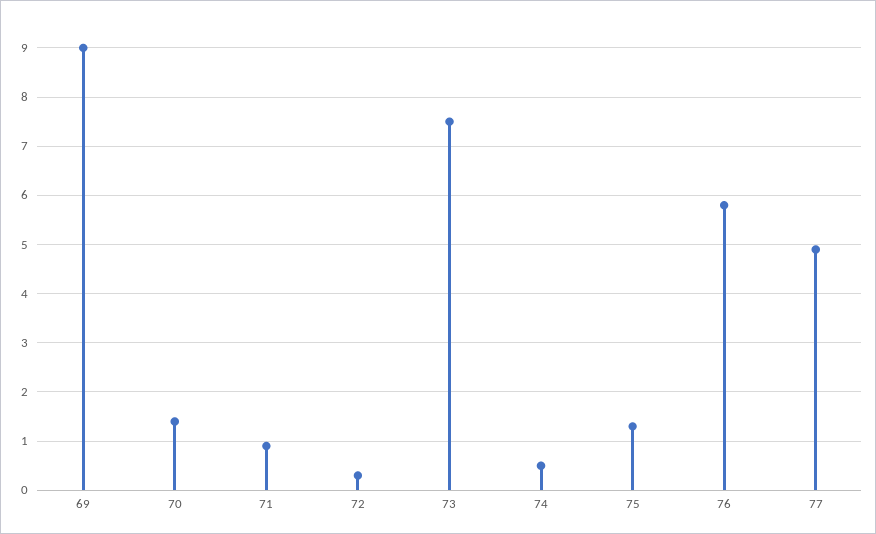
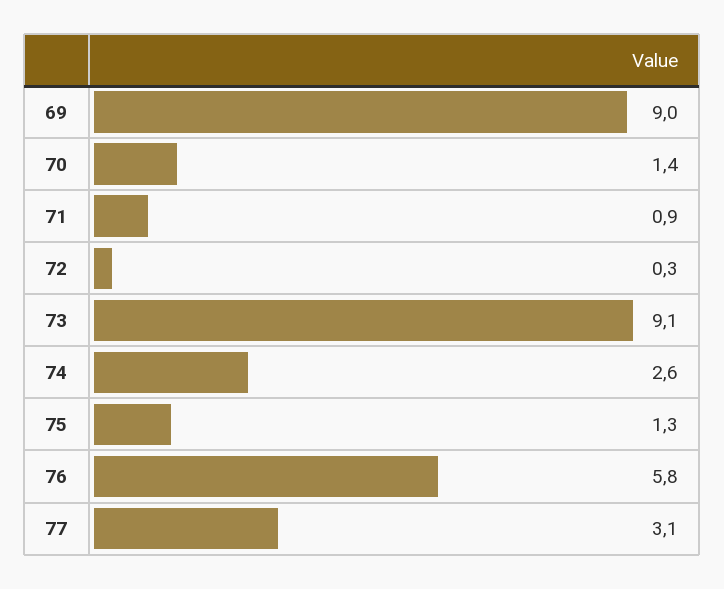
73: 7.5 -> 9.1
74: 0.5 -> 2.6
77: 5 -> 3.1

